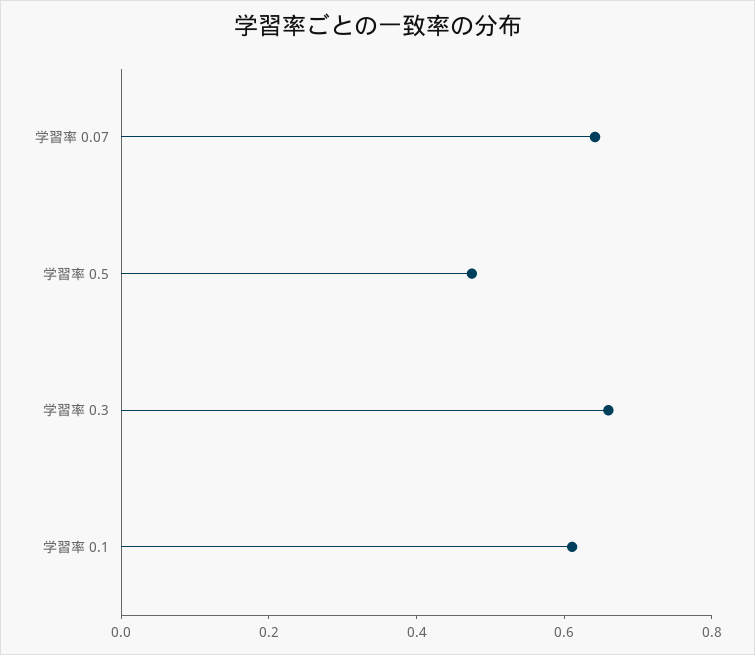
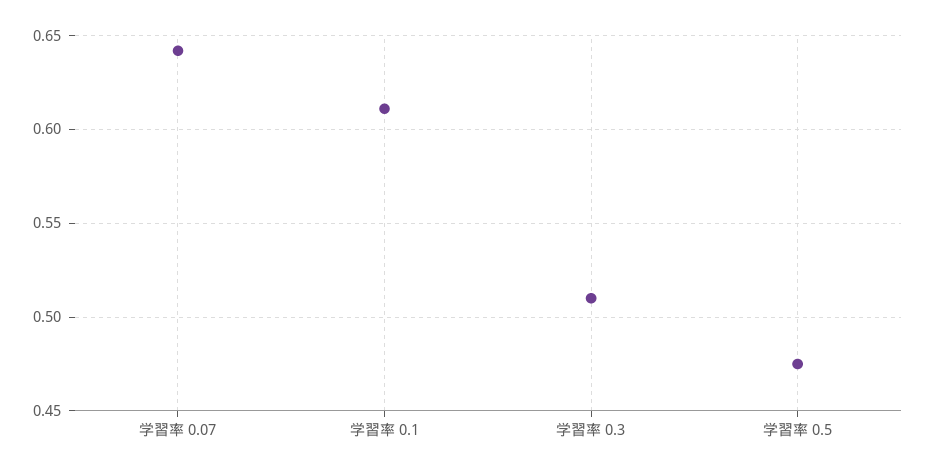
学習率 0.3: 0.65 -> 0.51

